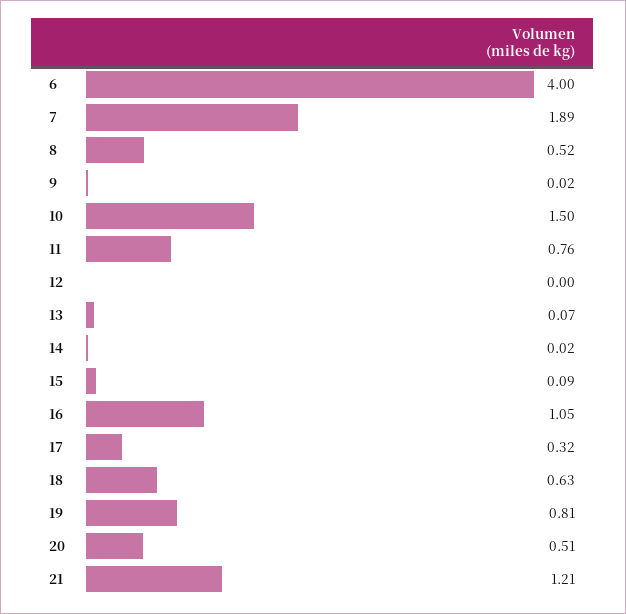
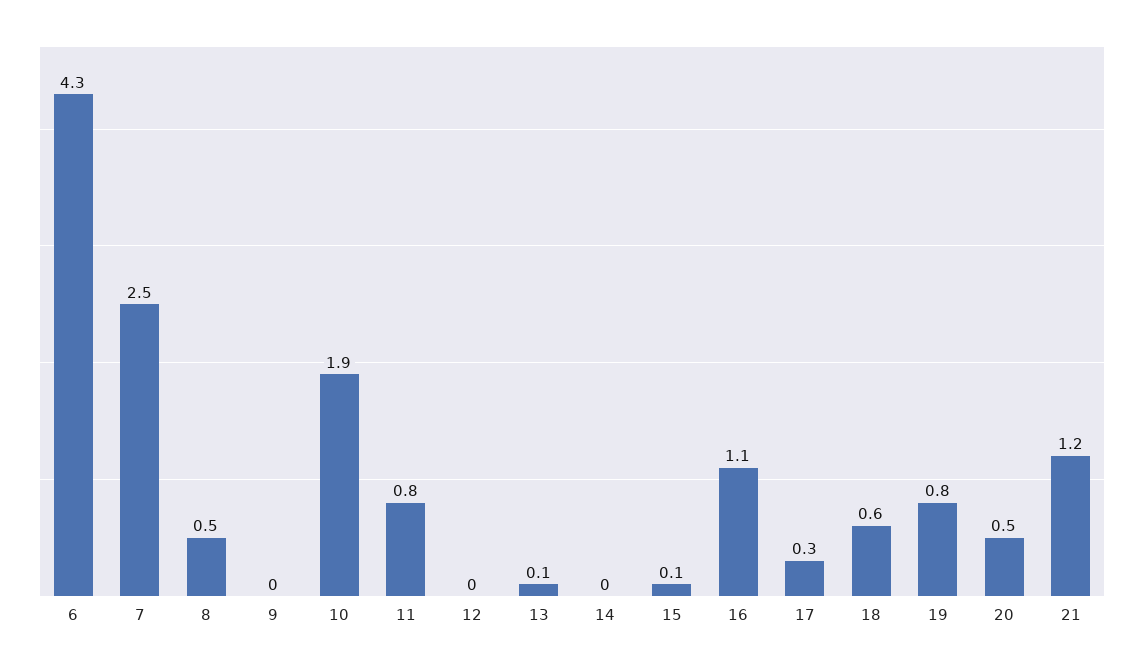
6: 4 -> 4.3
7: 1.89 -> 2.5
10: 1.5 -> 1.9

